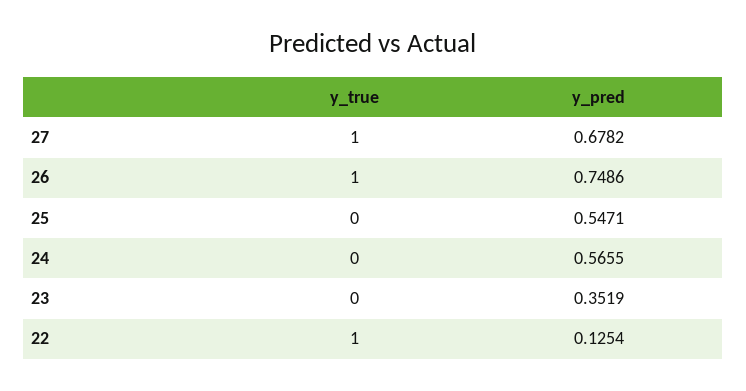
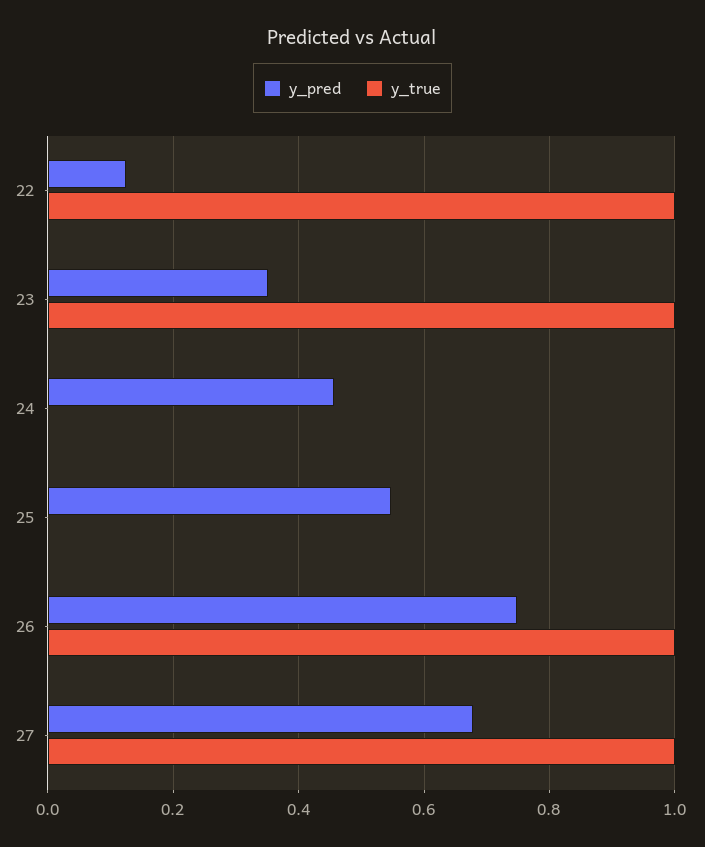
y_pred, 24: 0.5655 -> 0.46
y_true, 23: 0 -> 1

